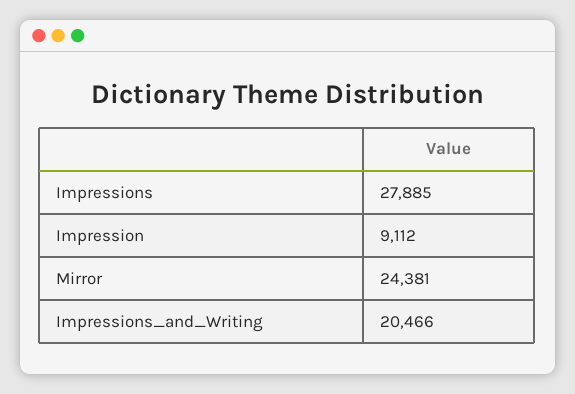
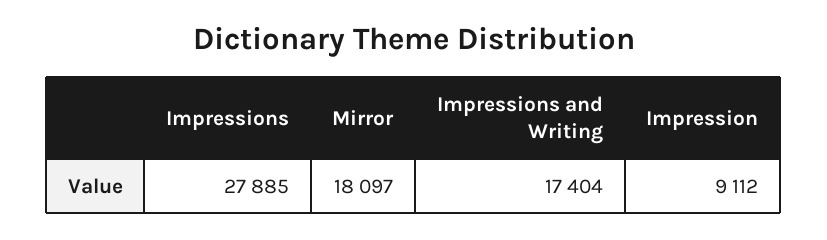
Mirror: 24381 -> 18097
Impressions_and_Writing: 20466 -> 17404

